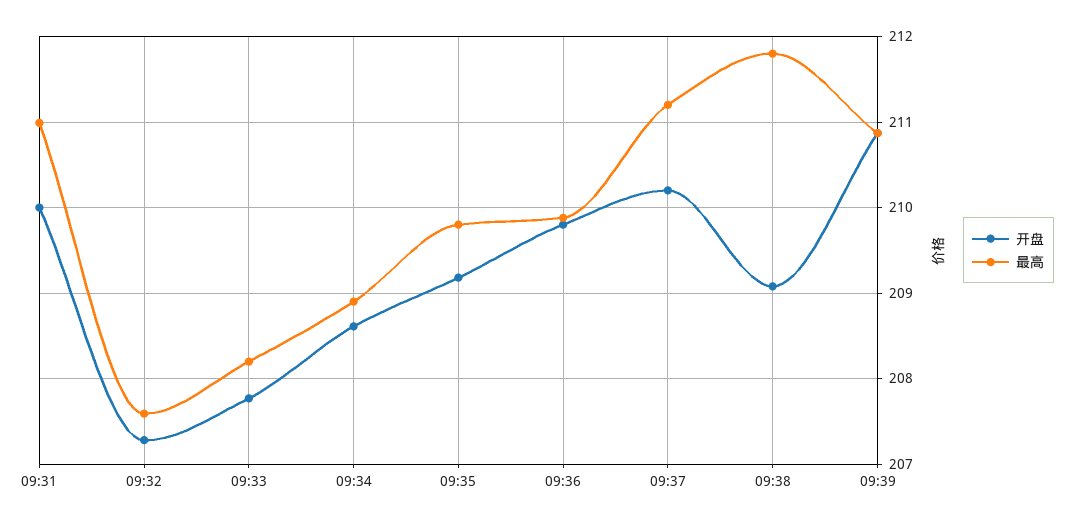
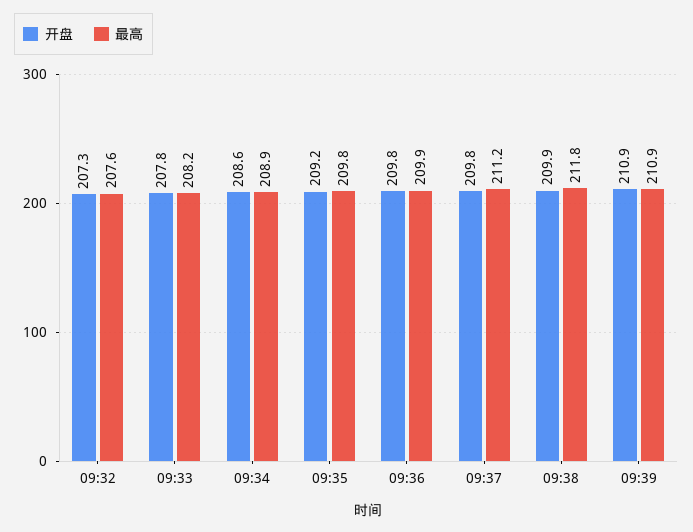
开盘, 09:31: 210 -> none
最高, 09:31: 211 -> none
开盘, 09:37: 210.2 -> 209.8
开盘, 09:38: 209.1 -> 209.9

